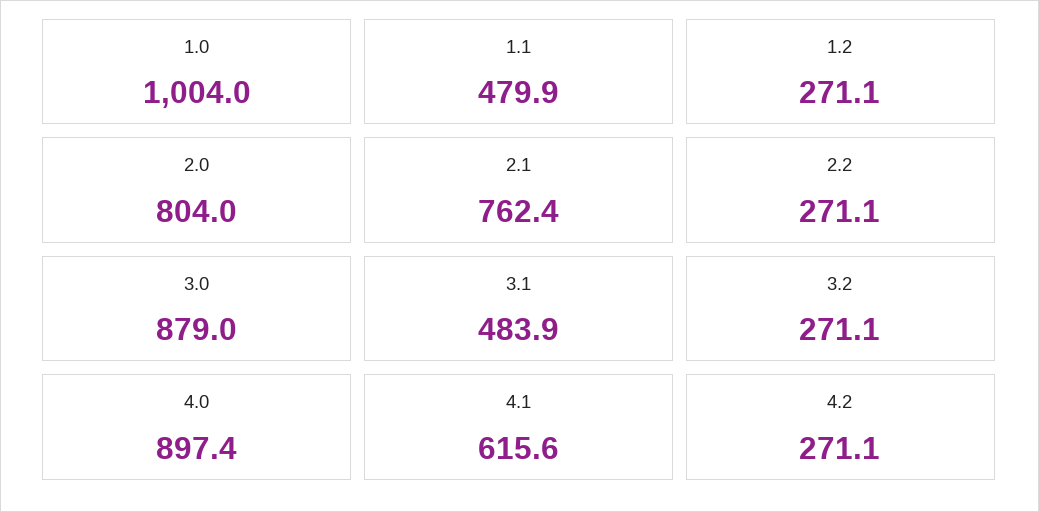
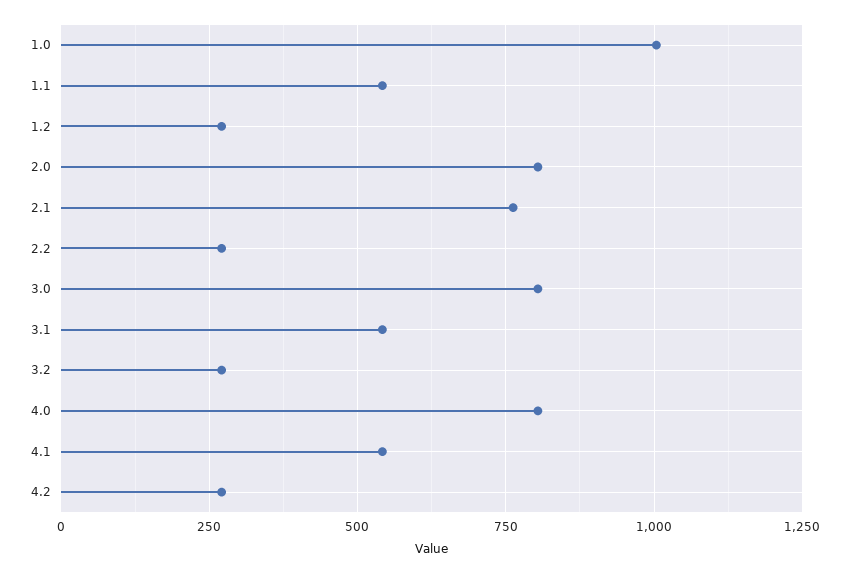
1.1: 479.9 -> 550
3.0: 879 -> 800
3.1: 483.9 -> 550
4.0: 897.4 -> 800
4.1: 615.6 -> 550

